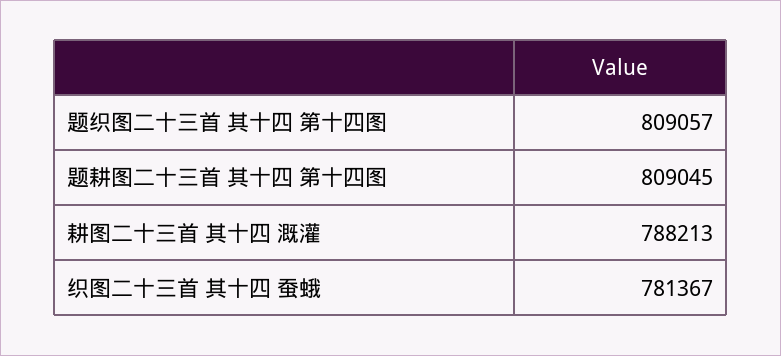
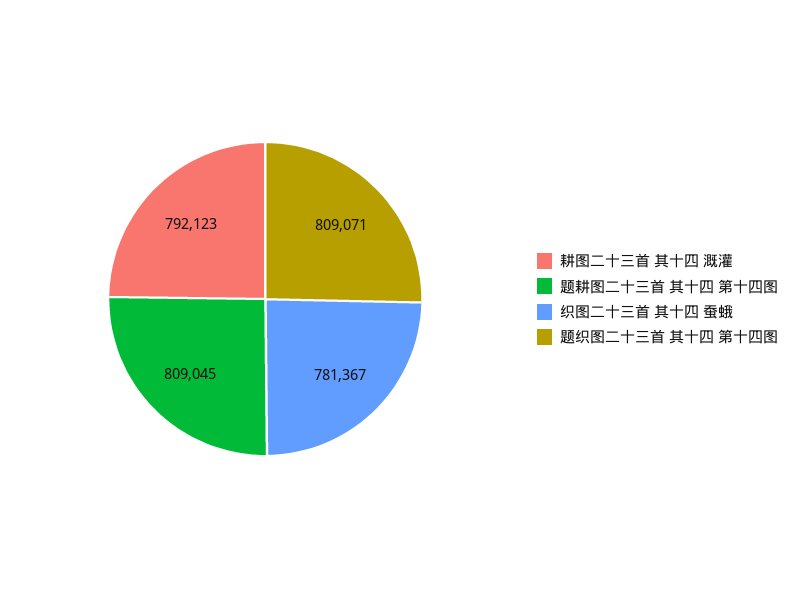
题织图二十三首 其十四 第十四图: 809057 -> 809071
耕图二十三首 其十四 溉灌: 788213 -> 792123

